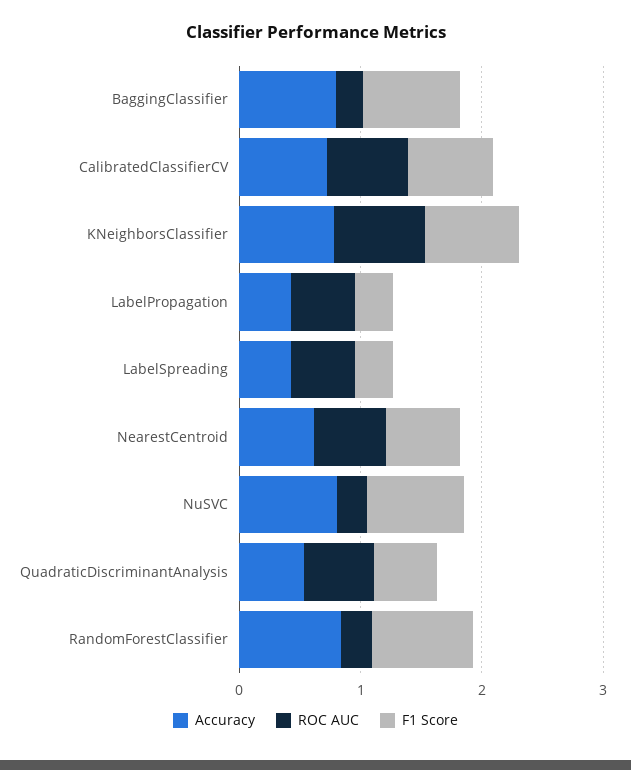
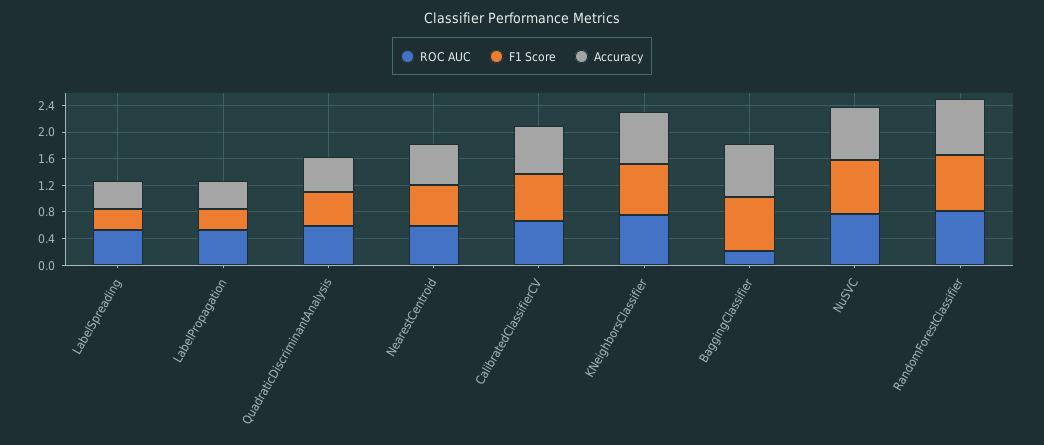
ROC AUC, NuSVC: 0.2 -> 0.8
ROC AUC, RandomForestClassifier: 0.2 -> 0.8

